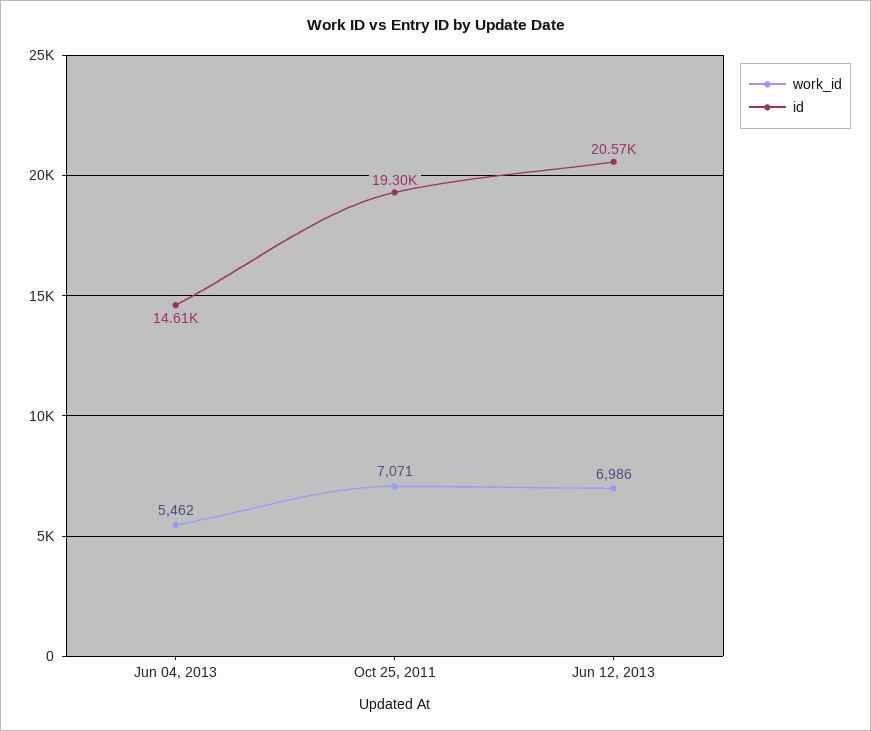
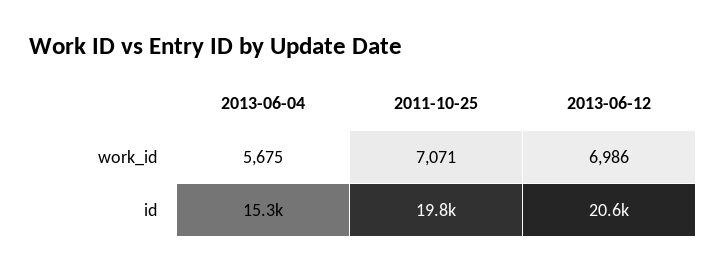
work_id, Jun 04, 2013: 5462 -> 5675
id, Jun 04, 2013: 14610 -> 15300
id, Oct 25, 2011: 19300 -> 19800

